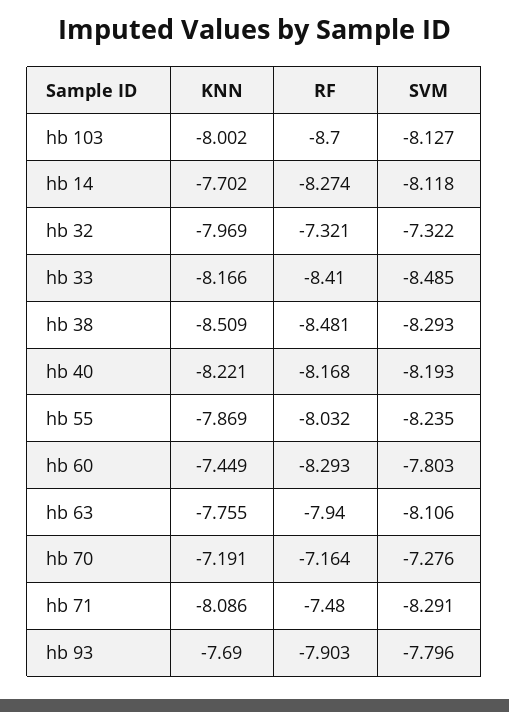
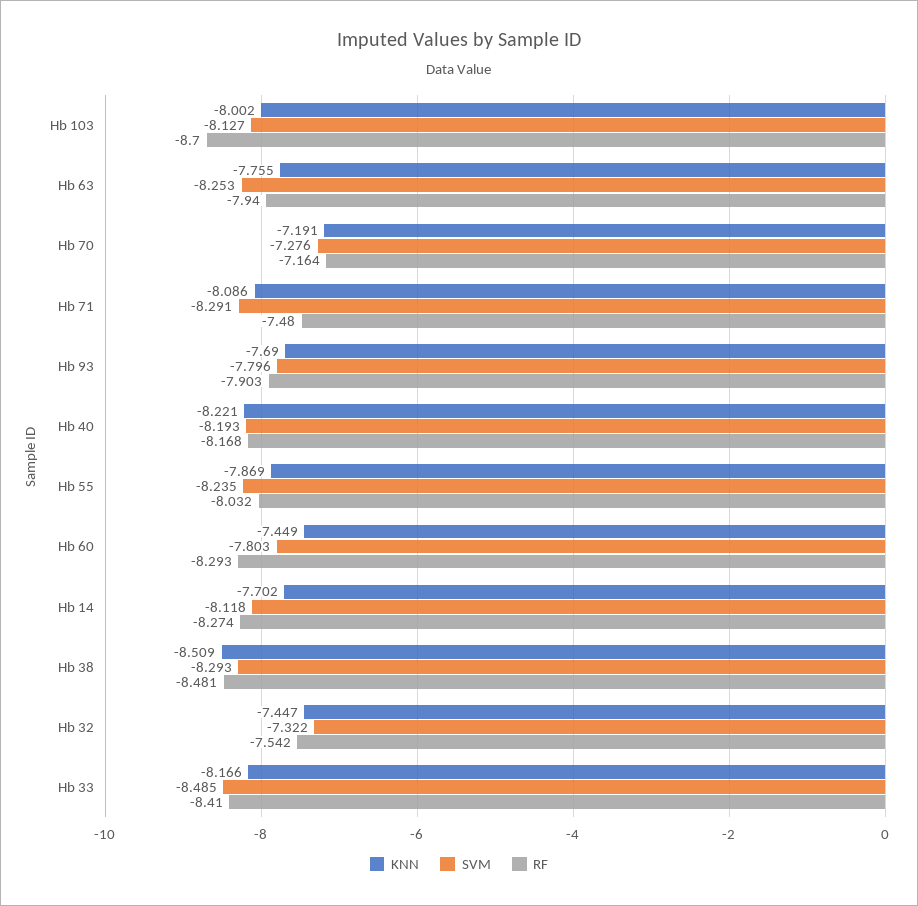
KNN, hb 32: -7.969 -> -7.447
RF, hb 32: -7.321 -> -7.542
SVM, hb 63: -8.106 -> -8.253

